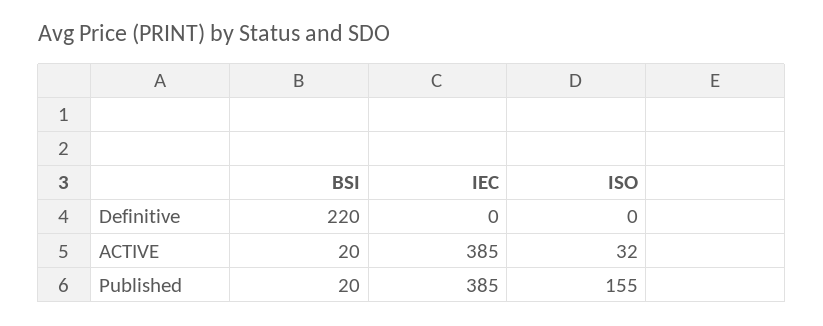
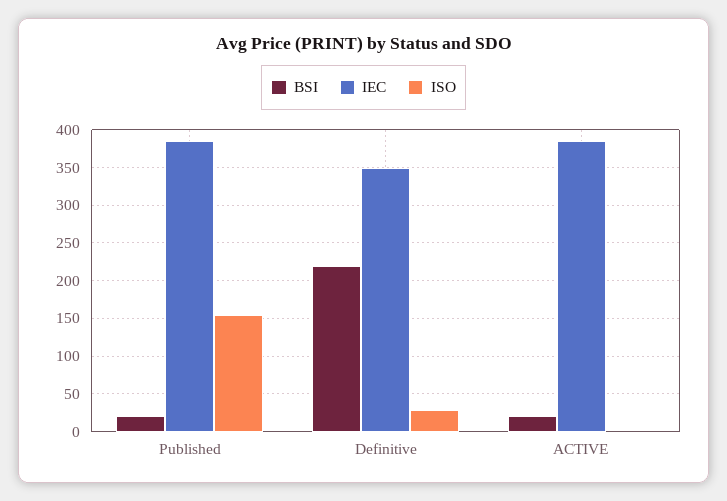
IEC, Definitive: 0 -> 350
ISO, Definitive: 0 -> 30
ISO, ACTIVE: 32 -> 0

